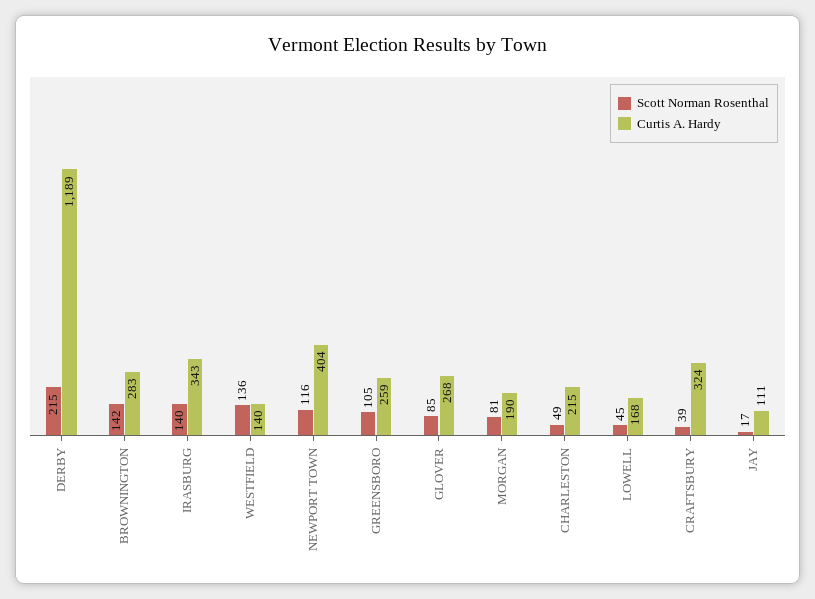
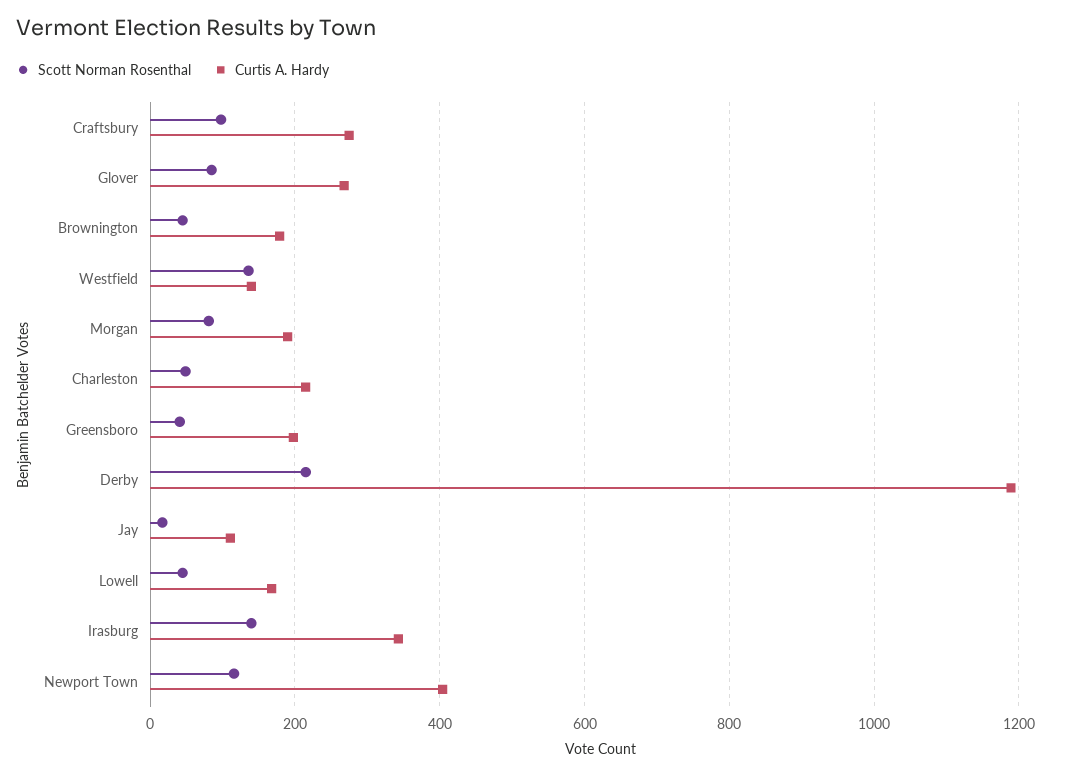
Scott Norman Rosenthal, BROWNINGTON: 142 -> 40
Curtis A. Hardy, BROWNINGTON: 283 -> 180
Scott Norman Rosenthal, GREENSBORO: 105 -> 40
Curtis A. Hardy, GREENSBORO: 259 -> 200
Scott Norman Rosenthal, CRAFTSBURY: 39 -> 100
Curtis A. Hardy, CRAFTSBURY: 324 -> 280

